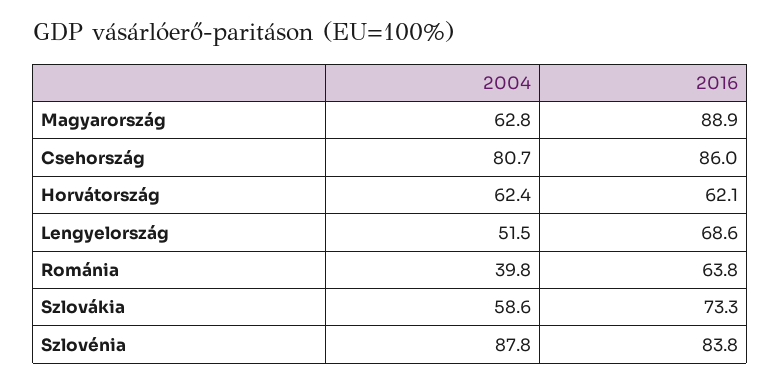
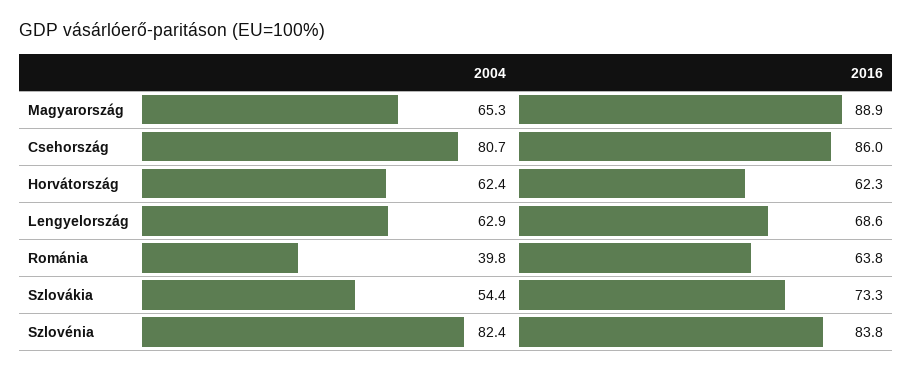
2004, Magyarország: 62.8 -> 65.3
2016, Horvátország: 62.1 -> 62.3
2004, Lengyelország: 51.5 -> 62.9
2004, Szlovákia: 58.6 -> 54.4
2004, Szlovénia: 87.8 -> 82.4

